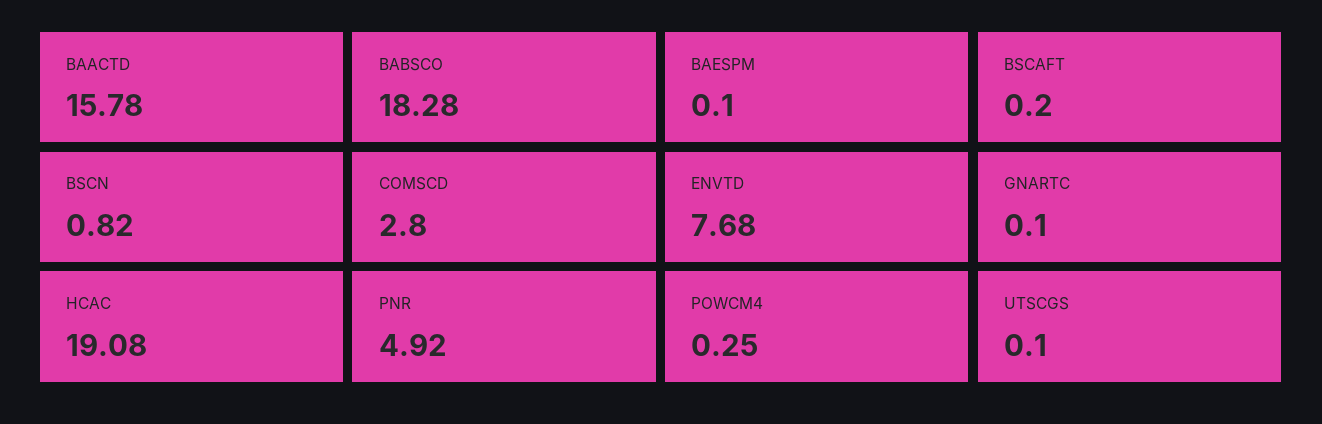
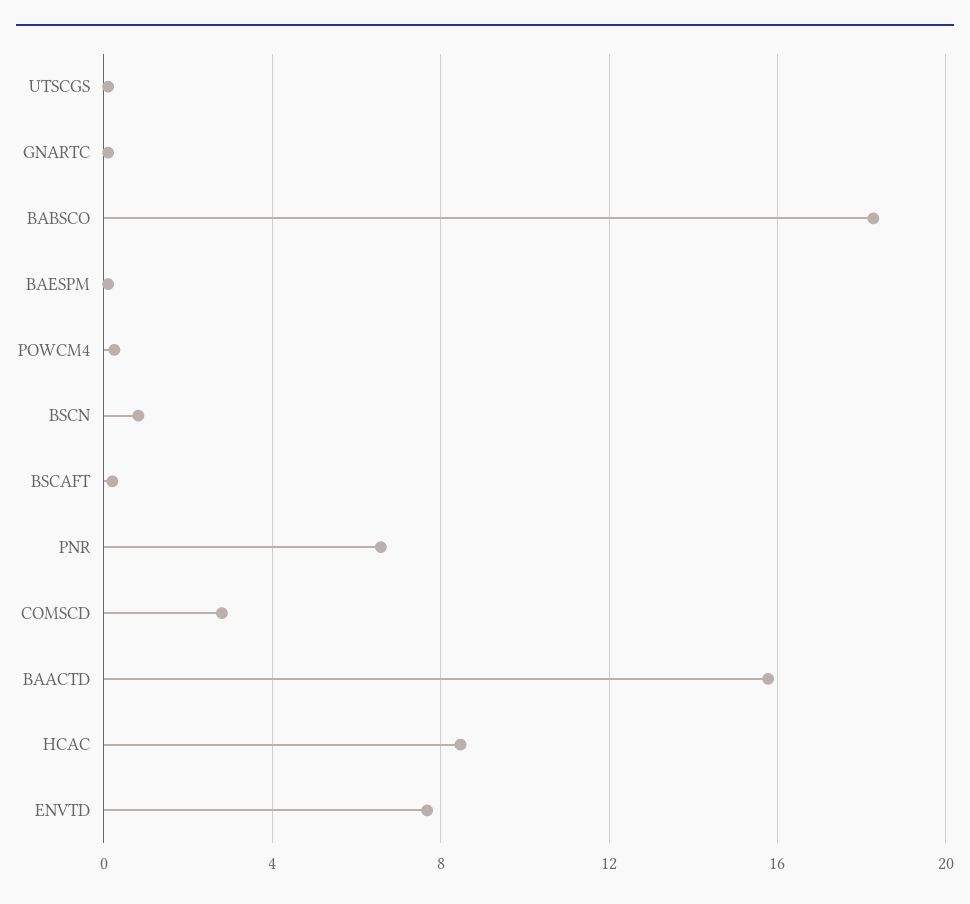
HCAC: 19.08 -> 8.5
PNR: 4.92 -> 6.5

